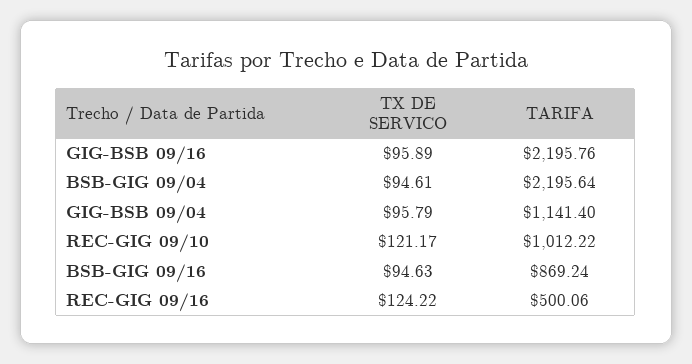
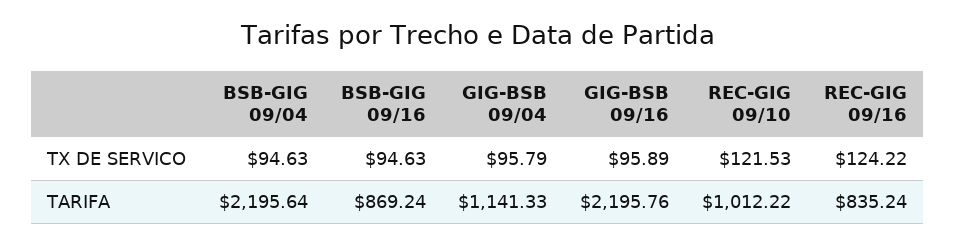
TX DE SERVICO, BSB-GIG 09/04: 94.61 -> 94.63
TARIFA, GIG-BSB 09/04: 1141.4 -> 1141.33
TX DE SERVICO, REC-GIG 09/10: 121.17 -> 121.53
TARIFA, REC-GIG 09/16: 500.06 -> 835.24

